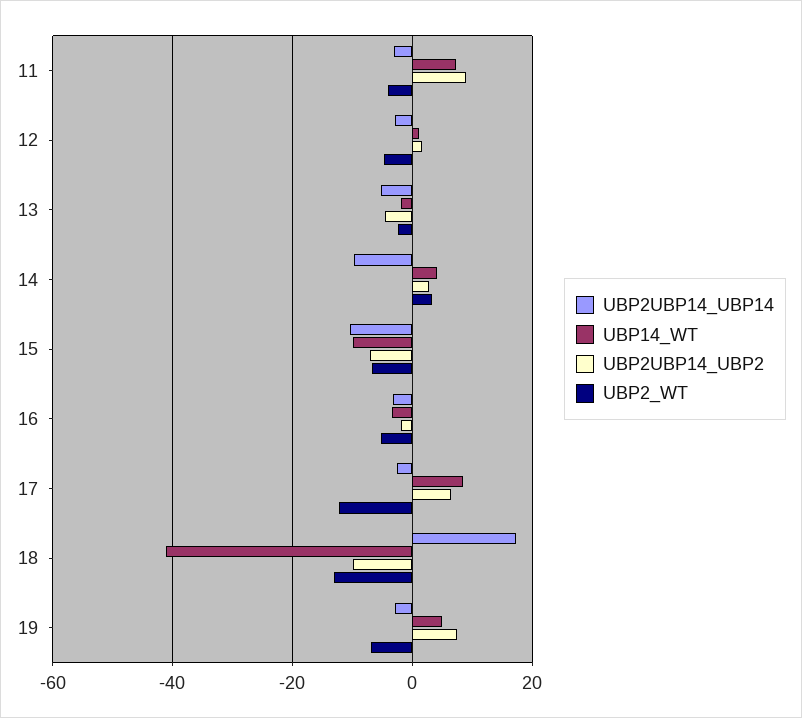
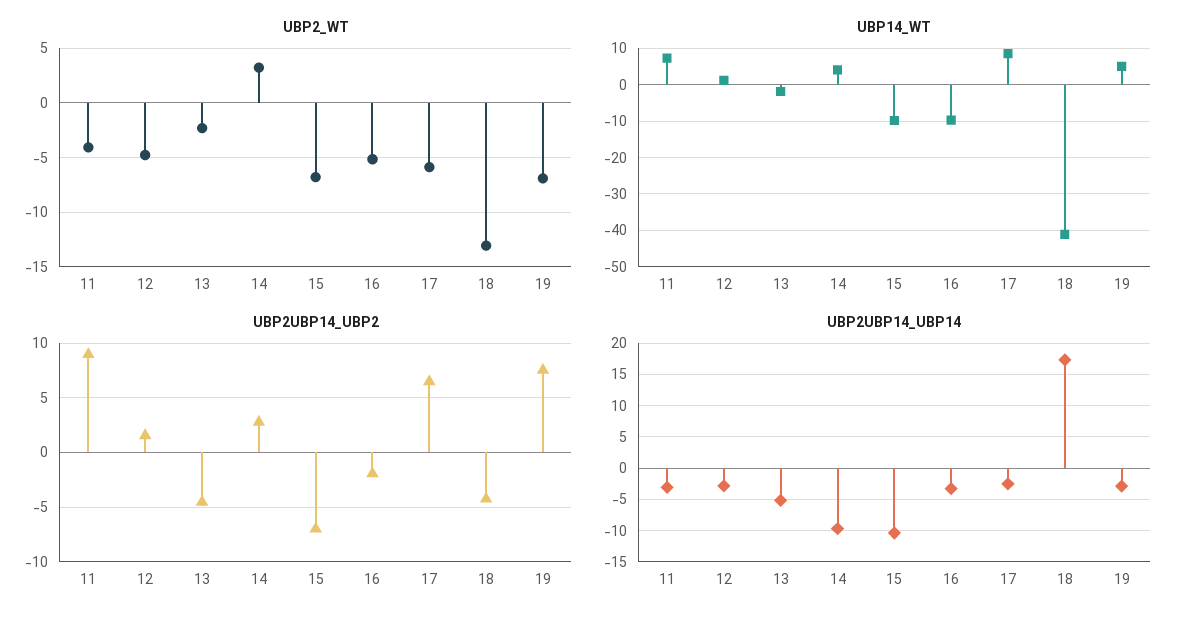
UBP14_WT, 16: -4 -> -10
UBP2_WT, 17: -12 -> -6
UBP2UBP14_UBP2, 18: -10 -> -4

